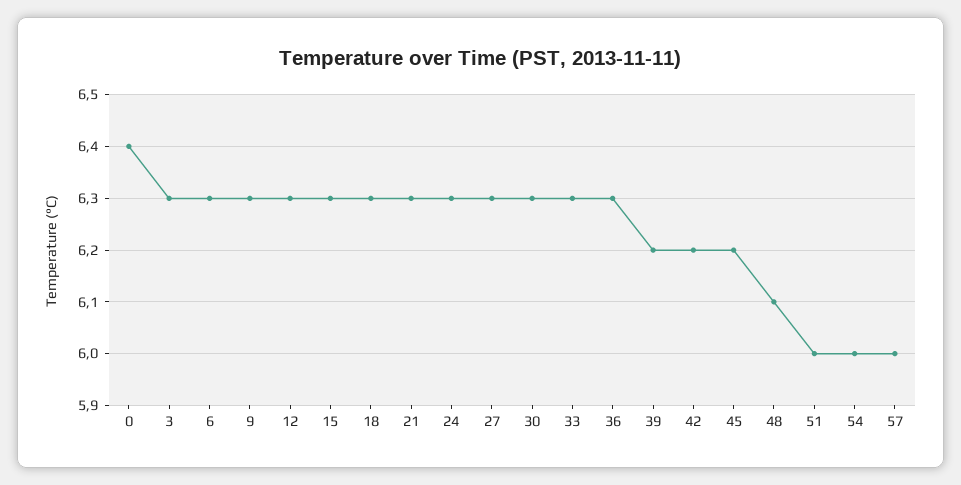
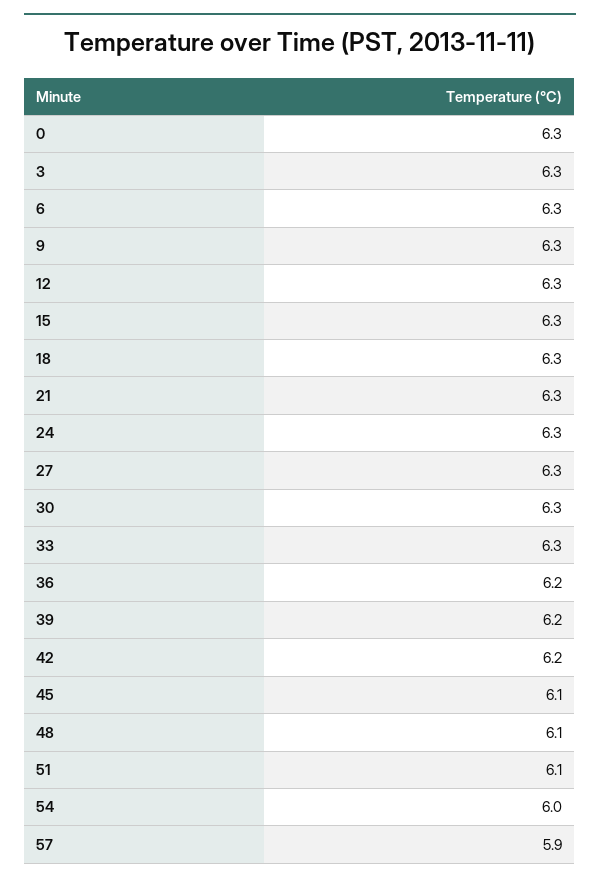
0: 6.4 -> 6.3
36: 6.3 -> 6.2
45: 6.2 -> 6.1
51: 6 -> 6.1
57: 6 -> 5.9

